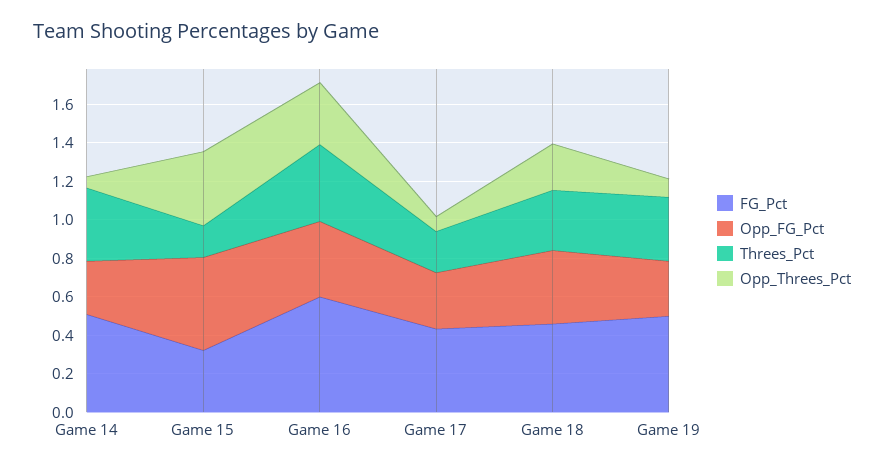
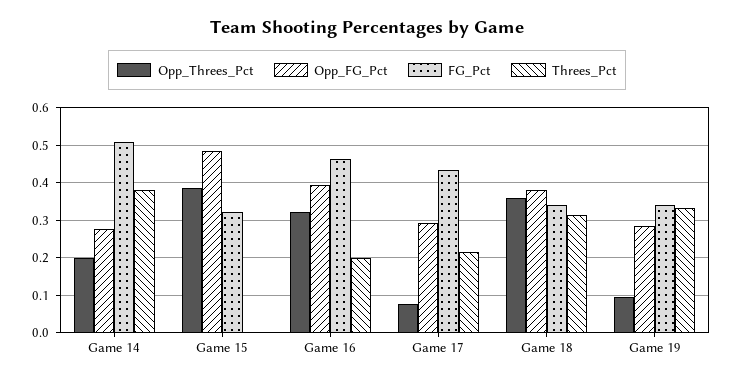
Opp_Threes_Pct, Game 14: 0.05 -> 0.2
Threes_Pct, Game 15: 0.15 -> 0
FG_Pct, Game 16: 0.6 -> 0.46
Threes_Pct, Game 16: 0.4 -> 0.2
FG_Pct, Game 18: 0.45 -> 0.34
Opp_Threes_Pct, Game 18: 0.25 -> 0.36
FG_Pct, Game 19: 0.5 -> 0.34

